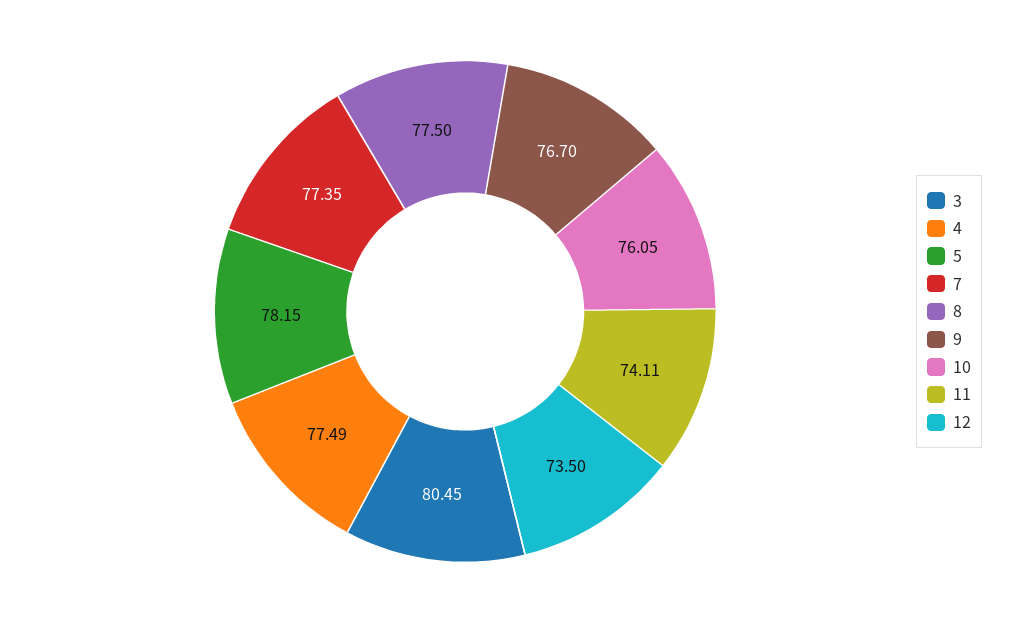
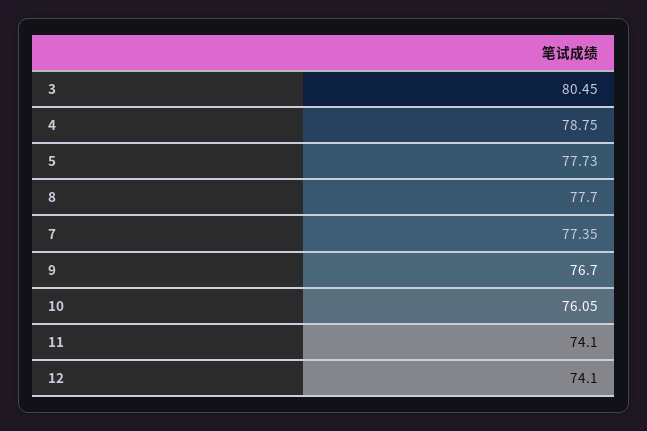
4: 77.49 -> 78.75
5: 78.15 -> 77.73
8: 77.5 -> 77.7
11: 74.11 -> 74.1
12: 73.5 -> 74.1

